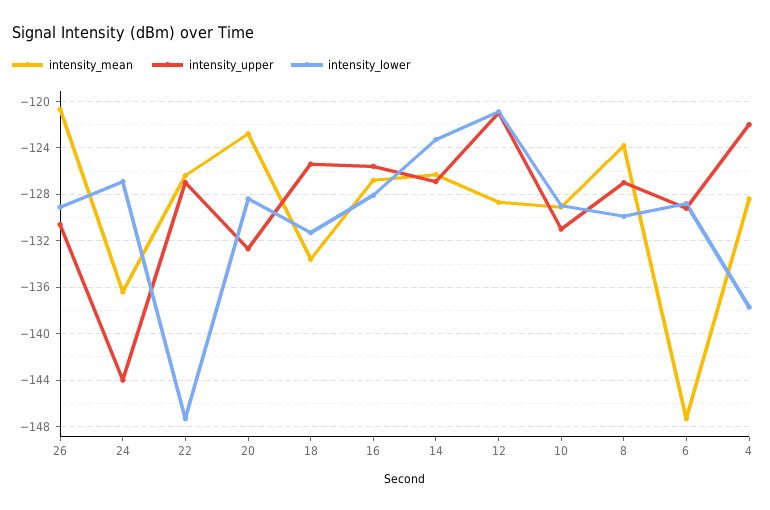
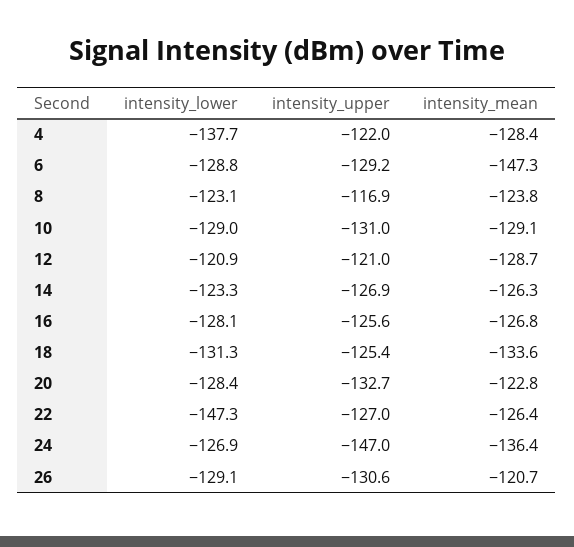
intensity_upper, 24: -144 -> -147
intensity_upper, 8: -127 -> -116.9
intensity_lower, 8: -130 -> -123.1

